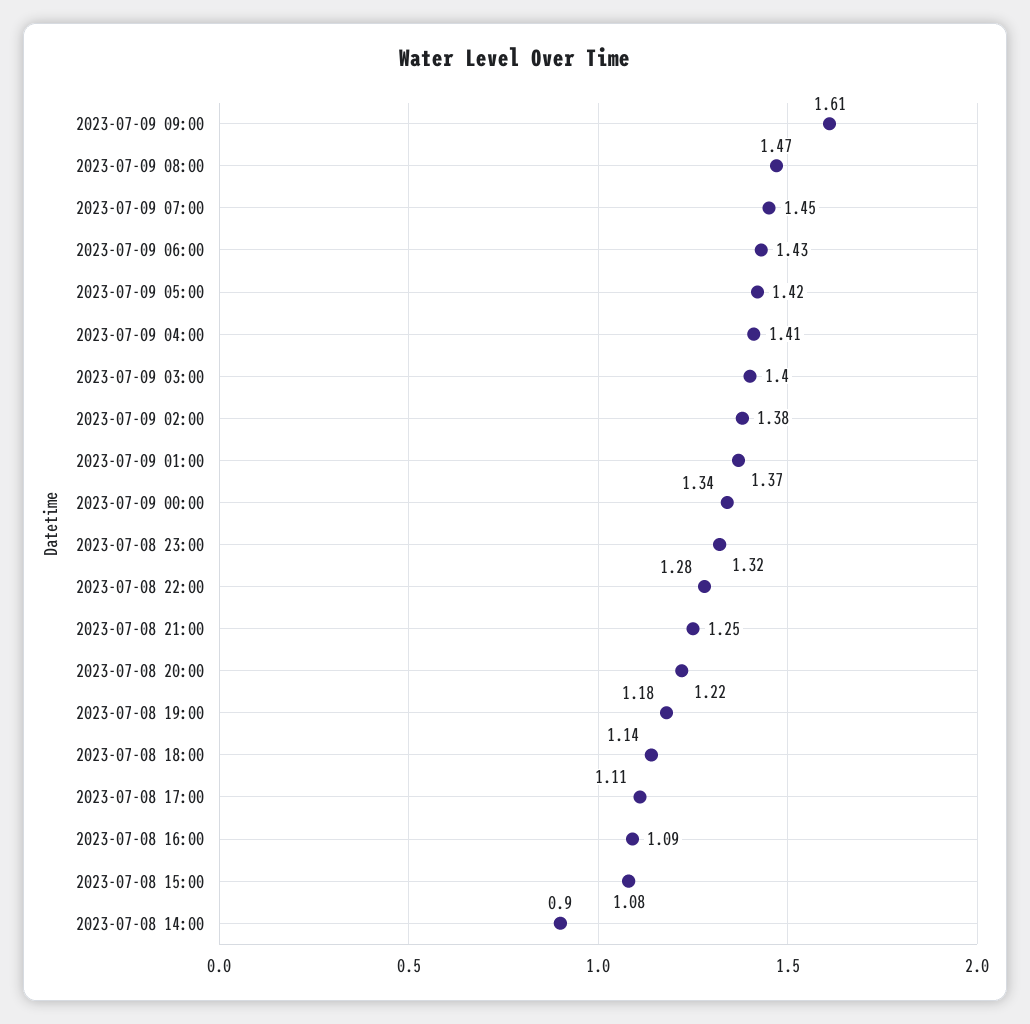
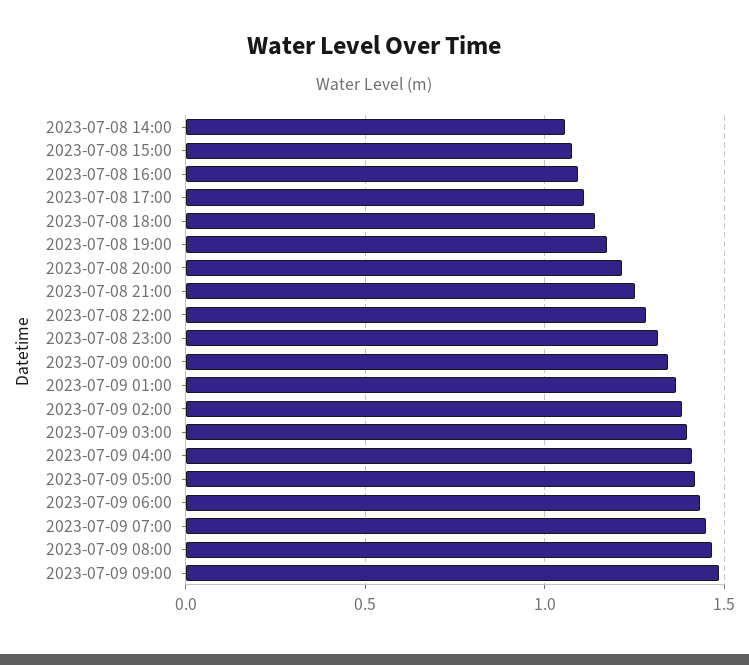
2023-07-09 09:00: 1.61 -> 1.5
2023-07-08 14:00: 0.9 -> 1.05

